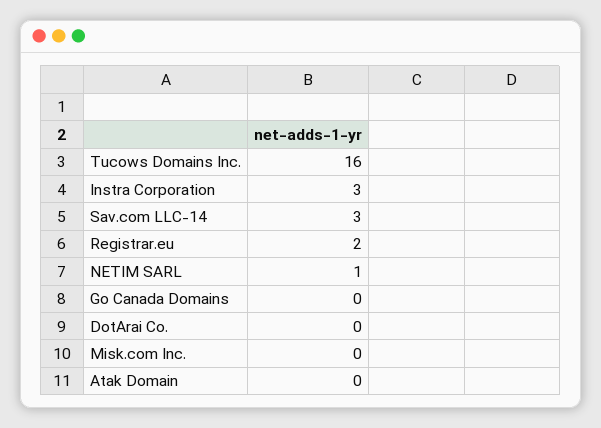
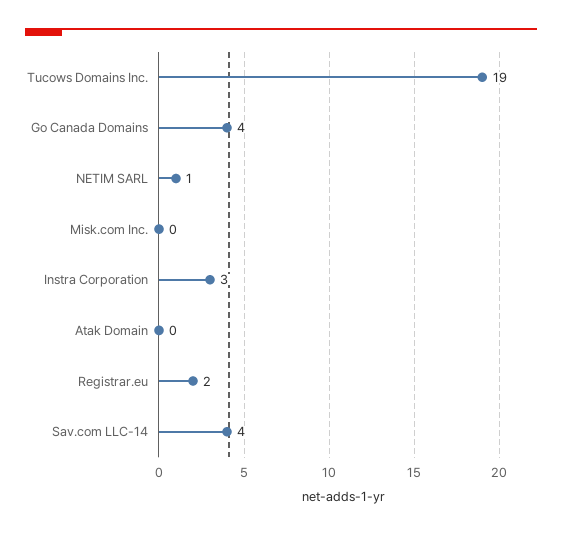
Tucows Domains Inc.: 16 -> 19
Sav.com LLC-14: 3 -> 4
Go Canada Domains: 0 -> 4
DotArai Co.: 0 -> none

